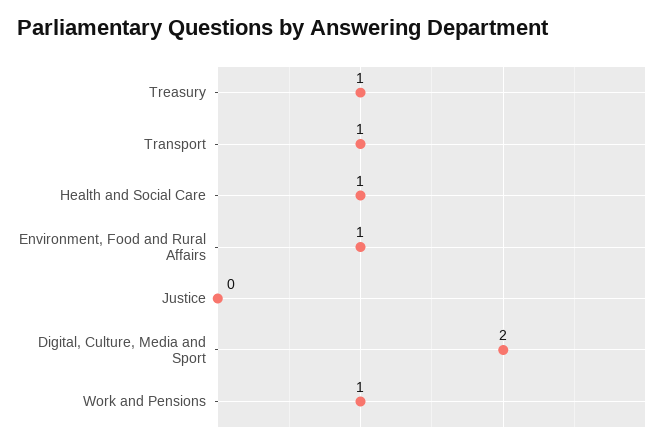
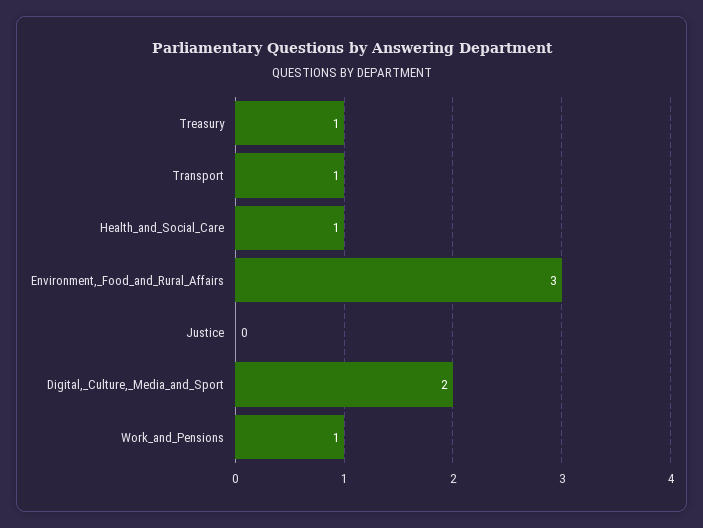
Environment, Food and Rural Affairs: 1 -> 3

